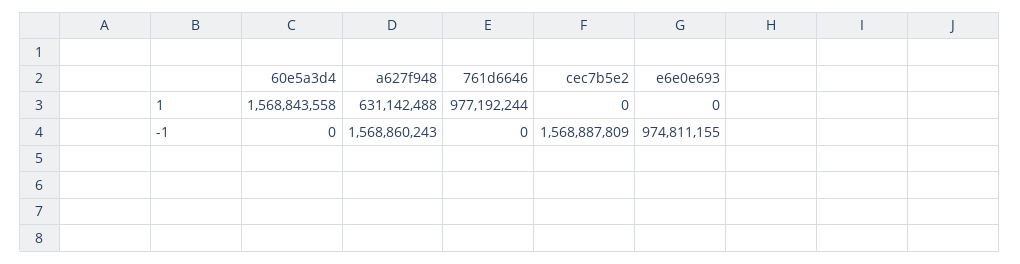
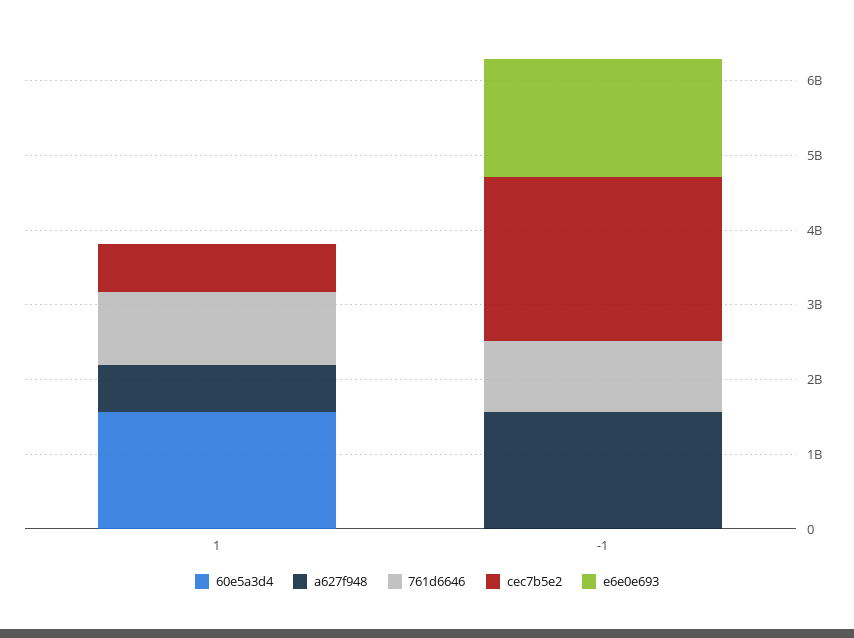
cec7b5e2, 1: 0 -> 600000000
761d6646, -1: 0 -> 1000000000
cec7b5e2, -1: 1568887809 -> 2200000000
e6e0e693, -1: 974811155 -> 1600000000

